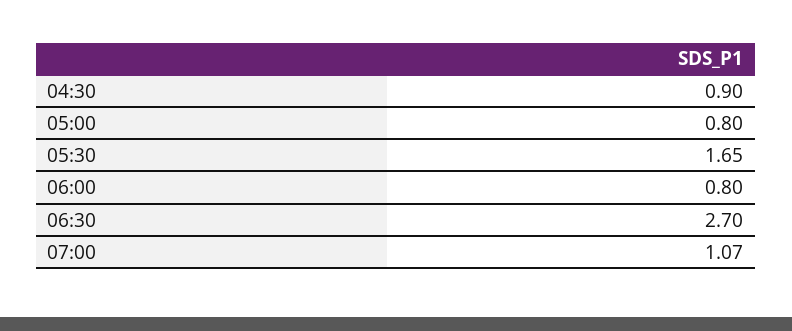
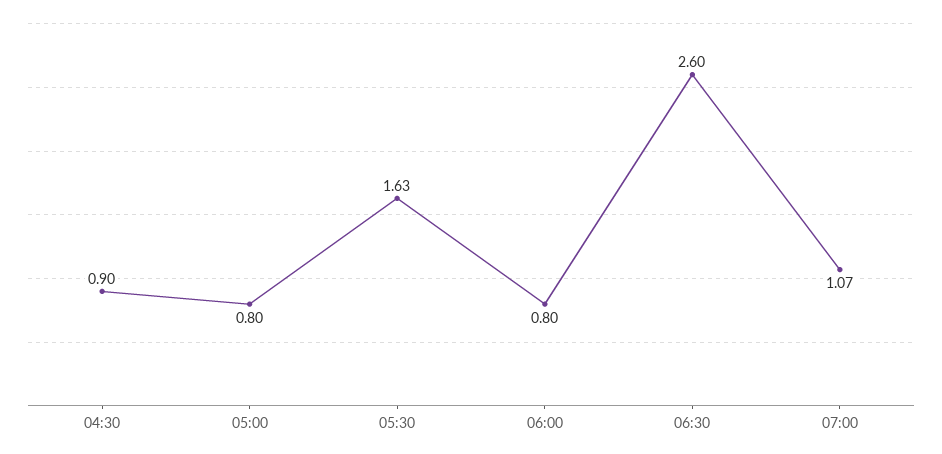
05:30: 1.65 -> 1.63
06:30: 2.7 -> 2.6

